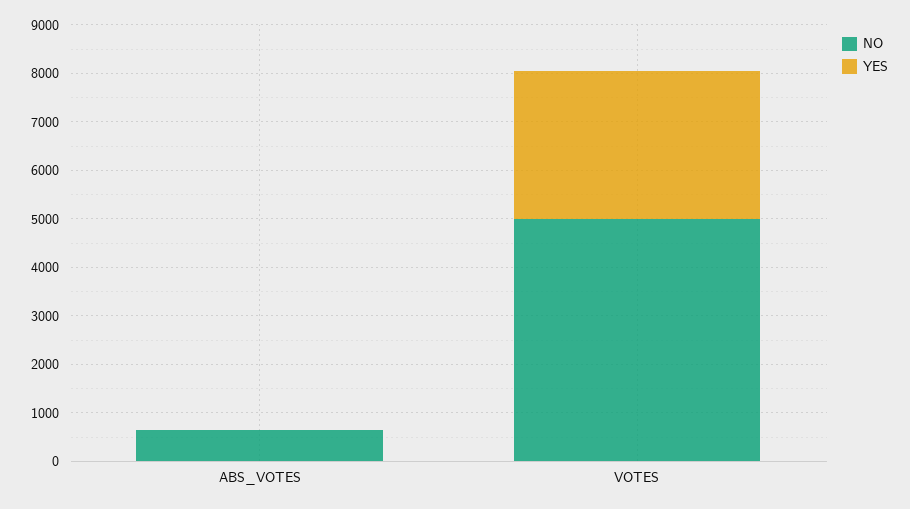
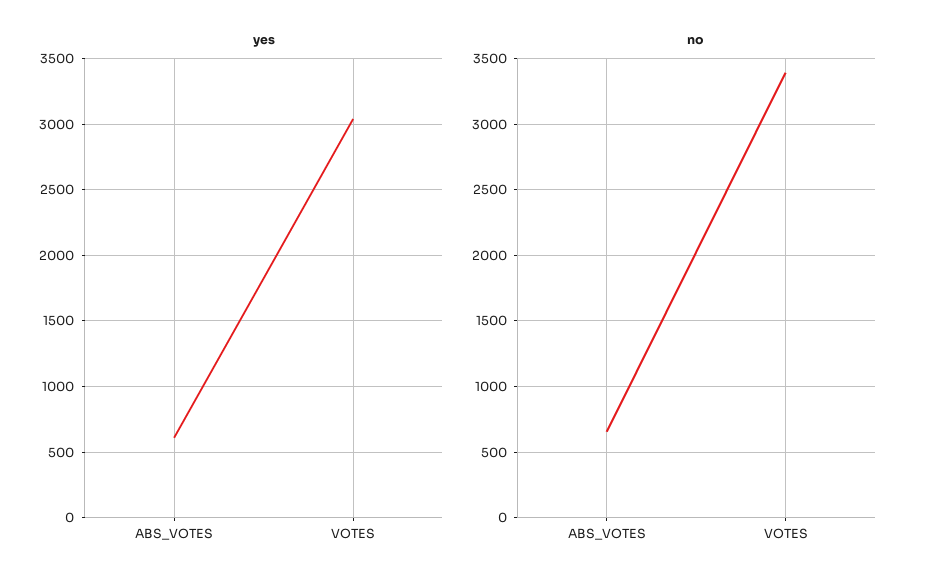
YES, ABS_VOTES: 0 -> 600
NO, VOTES: 5000 -> 3400

